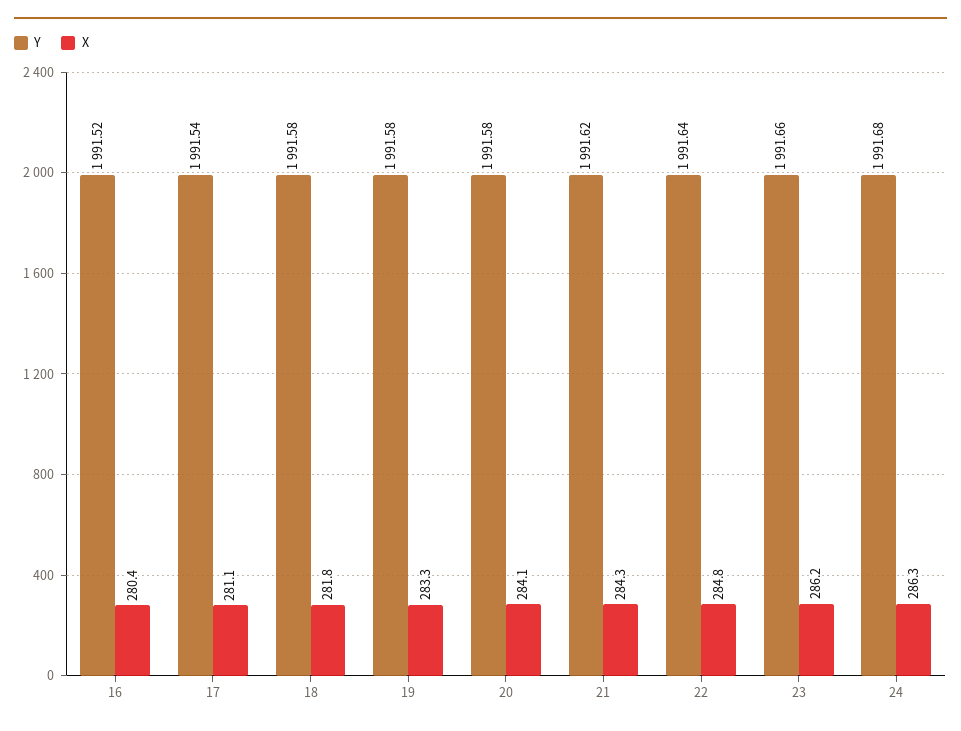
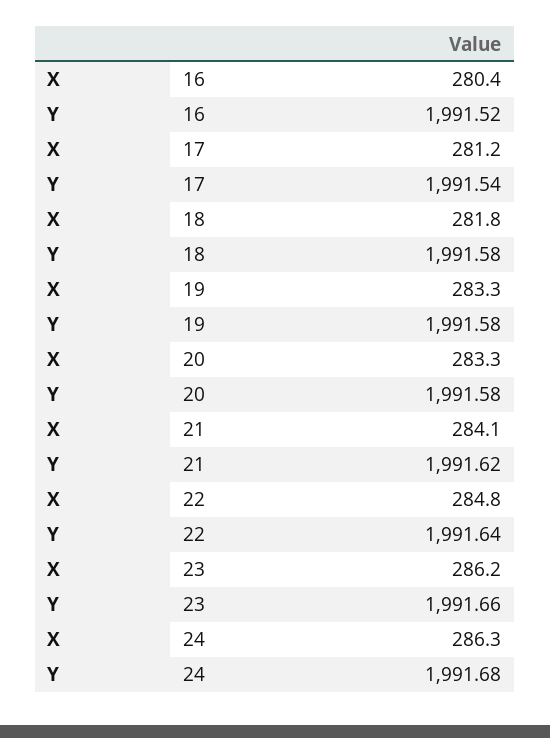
X, 17: 281.1 -> 281.2
X, 20: 284.1 -> 283.3
X, 21: 284.3 -> 284.1

